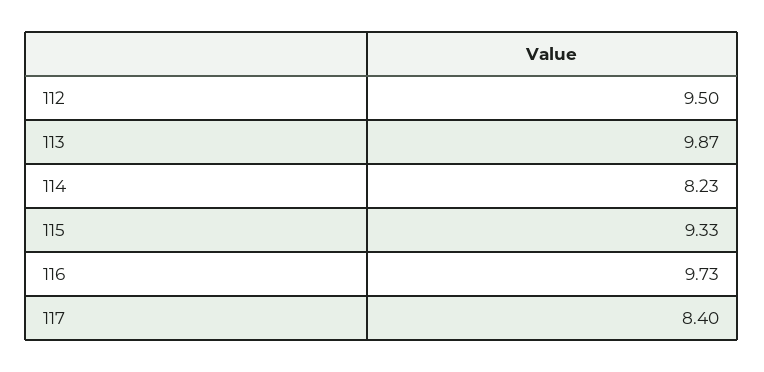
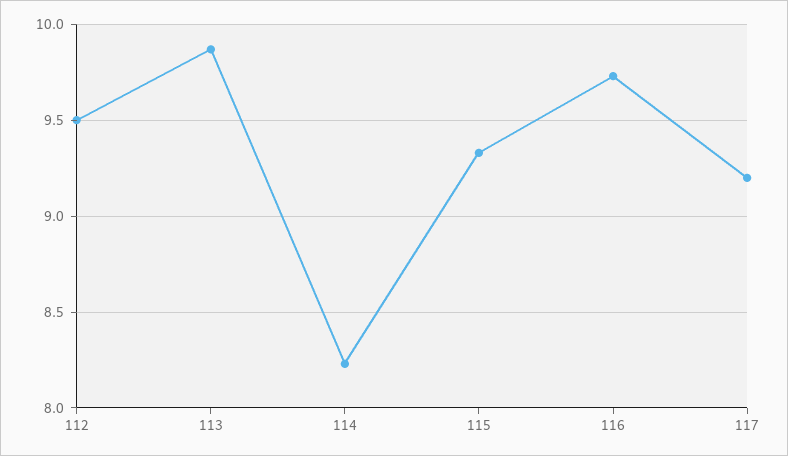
117: 8.4 -> 9.2

